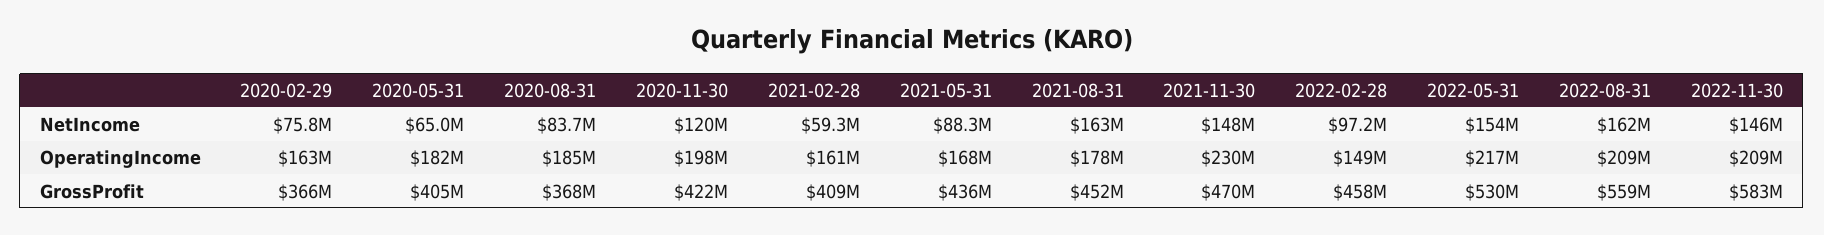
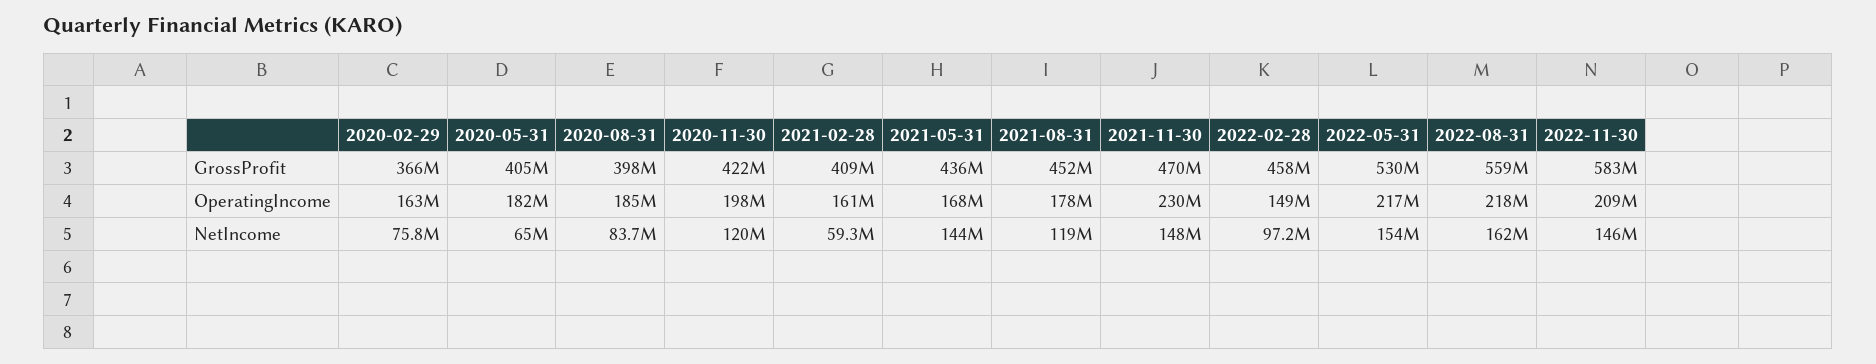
2021-05-31, NetIncome: 88300000 -> 144000000
2021-08-31, NetIncome: 163000000 -> 119000000
2022-08-31, OperatingIncome: 209000000 -> 218000000
2020-08-31, GrossProfit: 368000000 -> 398000000

